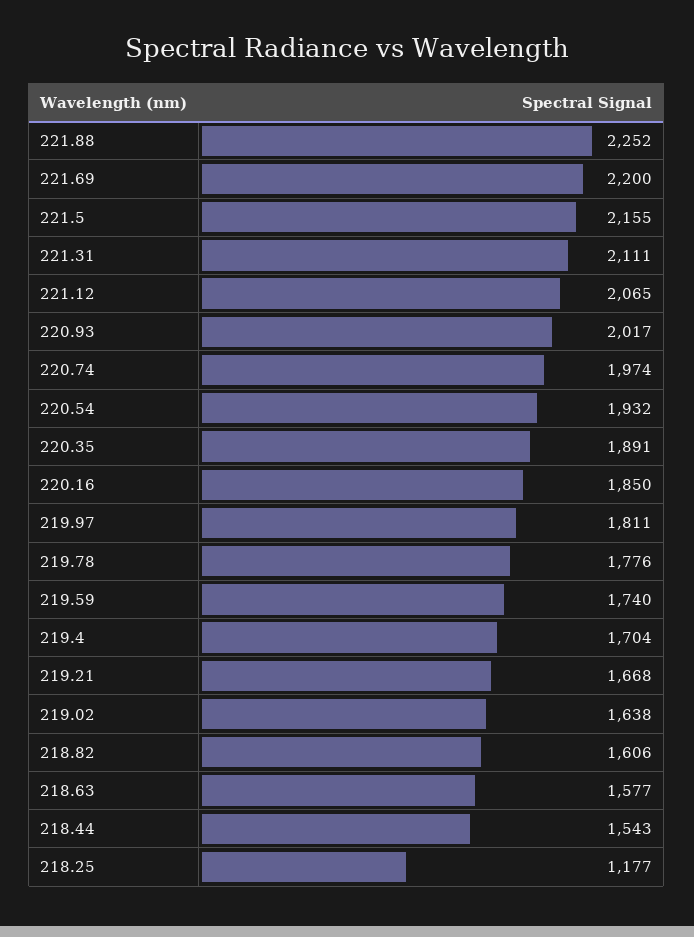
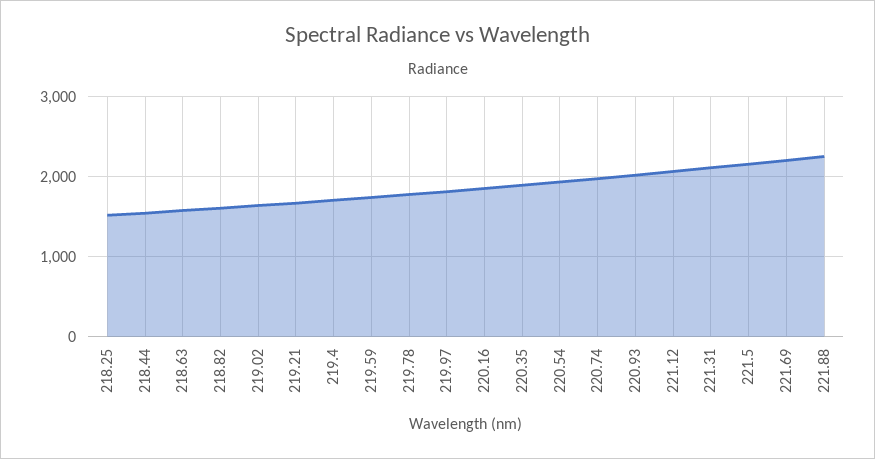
218.25: 1177 -> 1500

